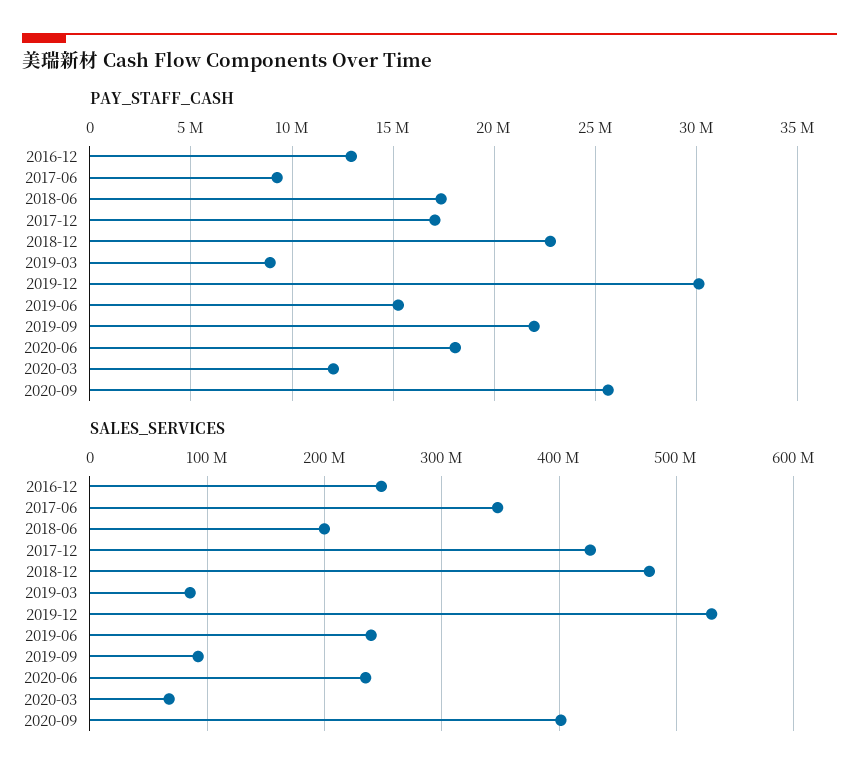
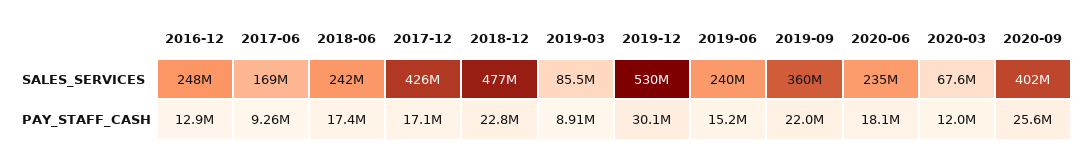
SALES_SERVICES, 2017-06: 350000000 -> 169000000
SALES_SERVICES, 2018-06: 200000000 -> 242000000
SALES_SERVICES, 2019-09: 90000000 -> 360000000

